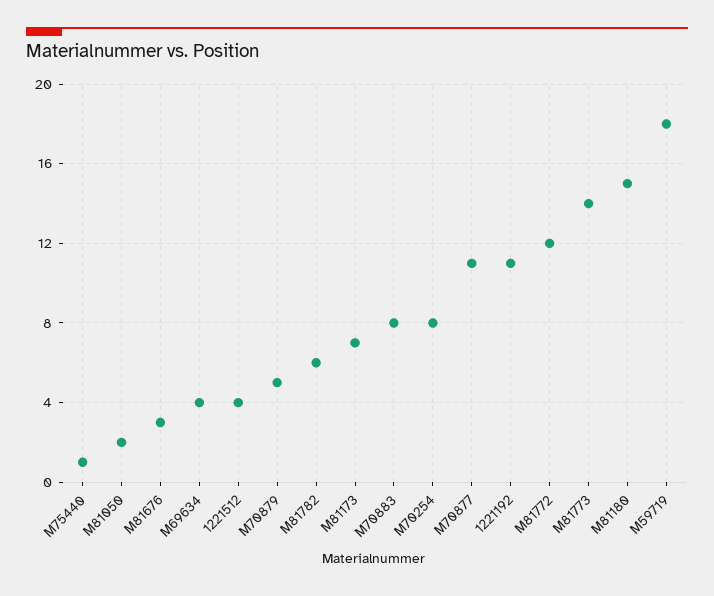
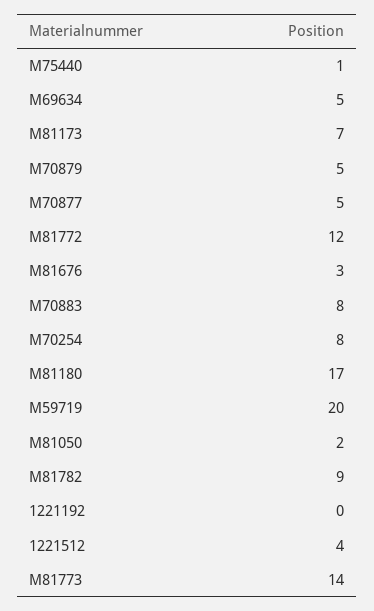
M69634: 4 -> 5
M81782: 6 -> 9
M70877: 11 -> 5
1221192: 11 -> 0
M81180: 15 -> 17
M59719: 18 -> 20

